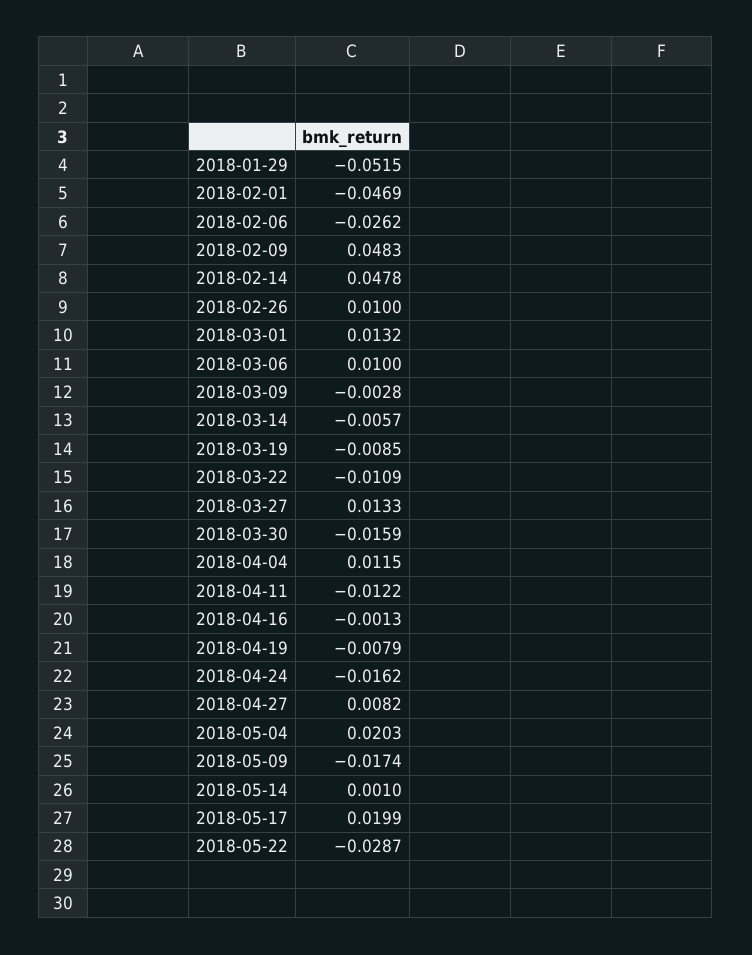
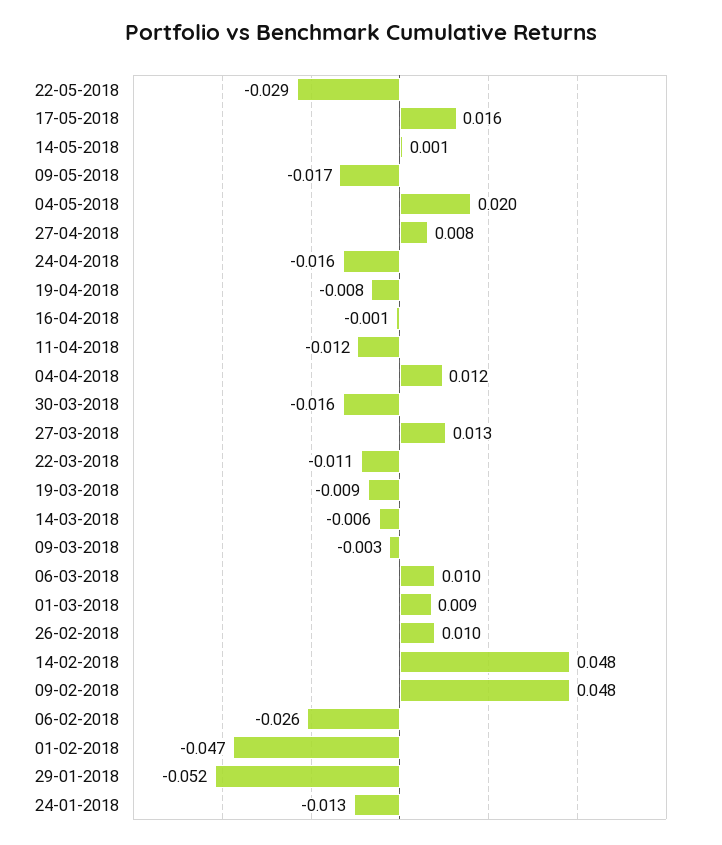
2018-03-01: 0.0132 -> 0.009
2018-05-17: 0.0199 -> 0.016
24-01-2018: none -> -0.013

